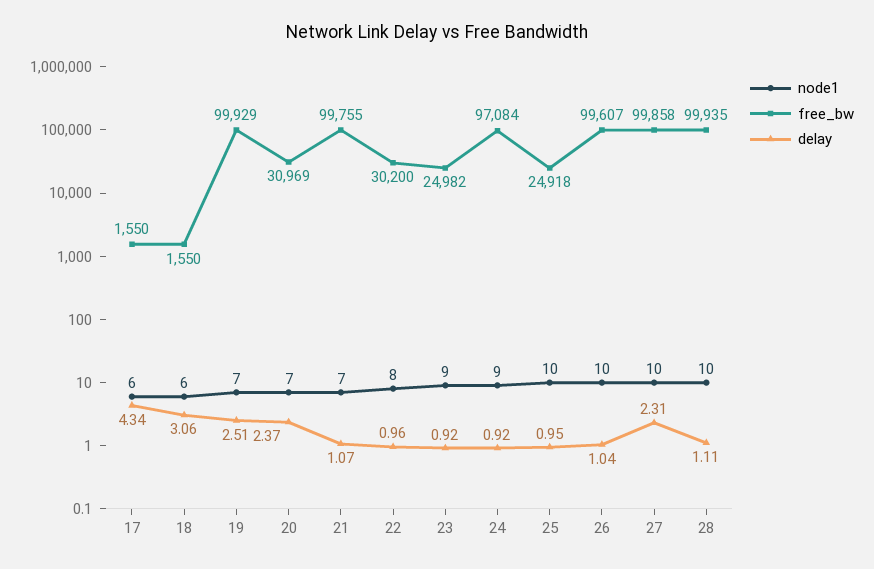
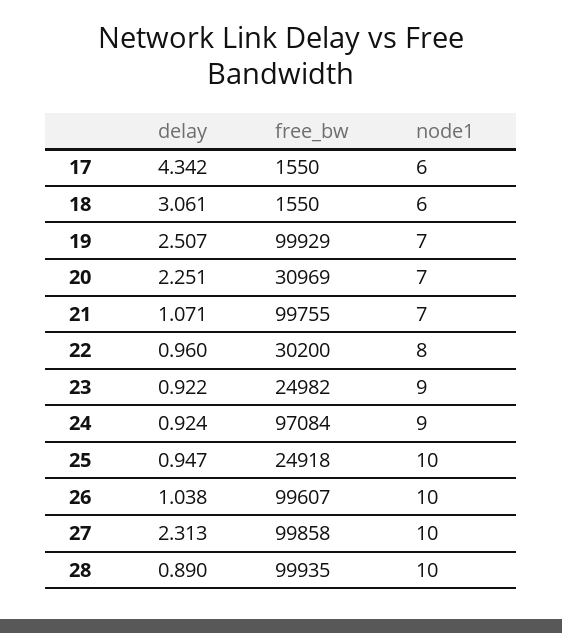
delay, 20: 2.37 -> 2.251
delay, 28: 1.11 -> 0.89

